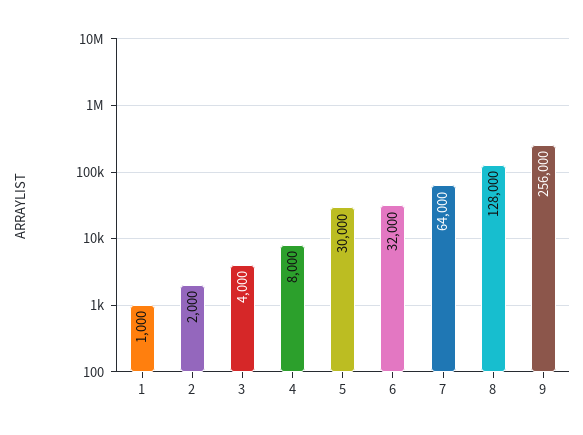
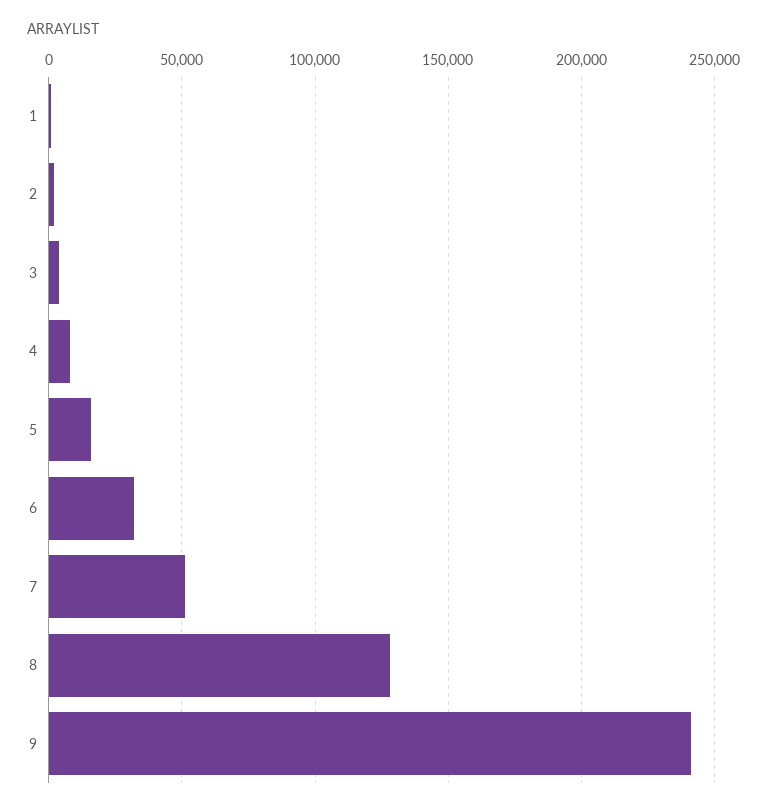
5: 30000 -> 15000
7: 64000 -> 50000
9: 256000 -> 240000

